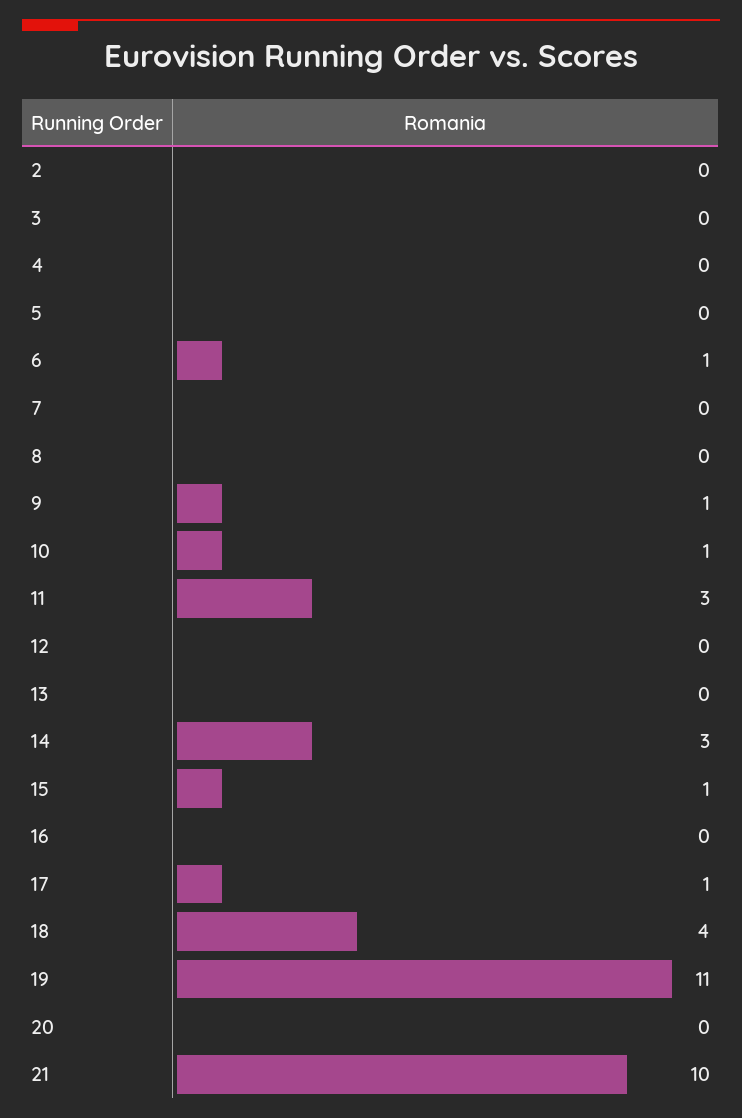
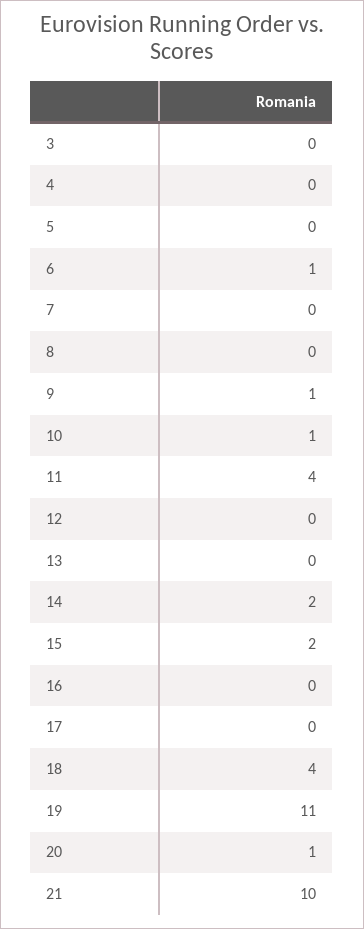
2: 0 -> none
11: 3 -> 4
14: 3 -> 2
15: 1 -> 2
17: 1 -> 0
20: 0 -> 1

